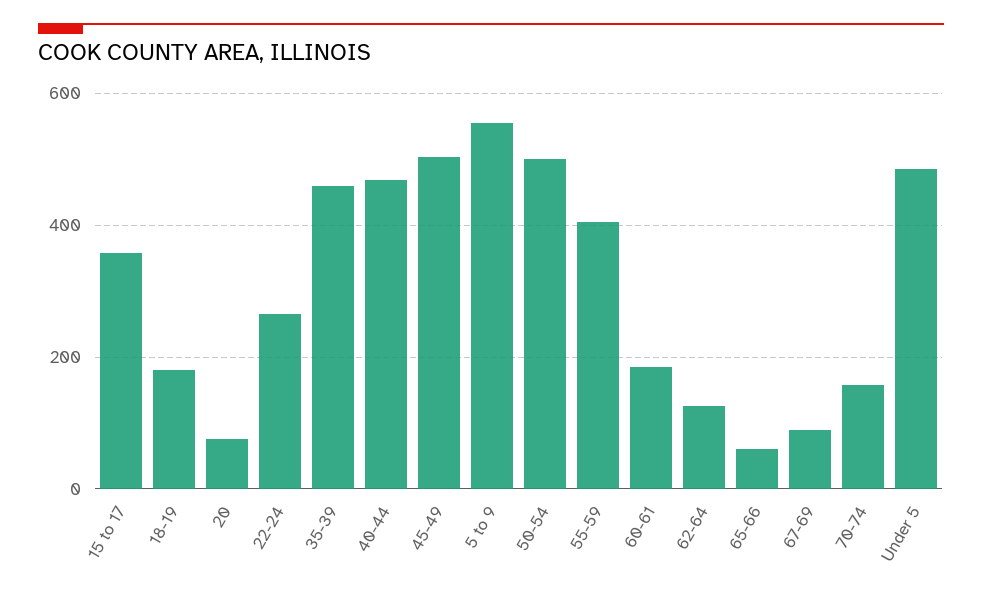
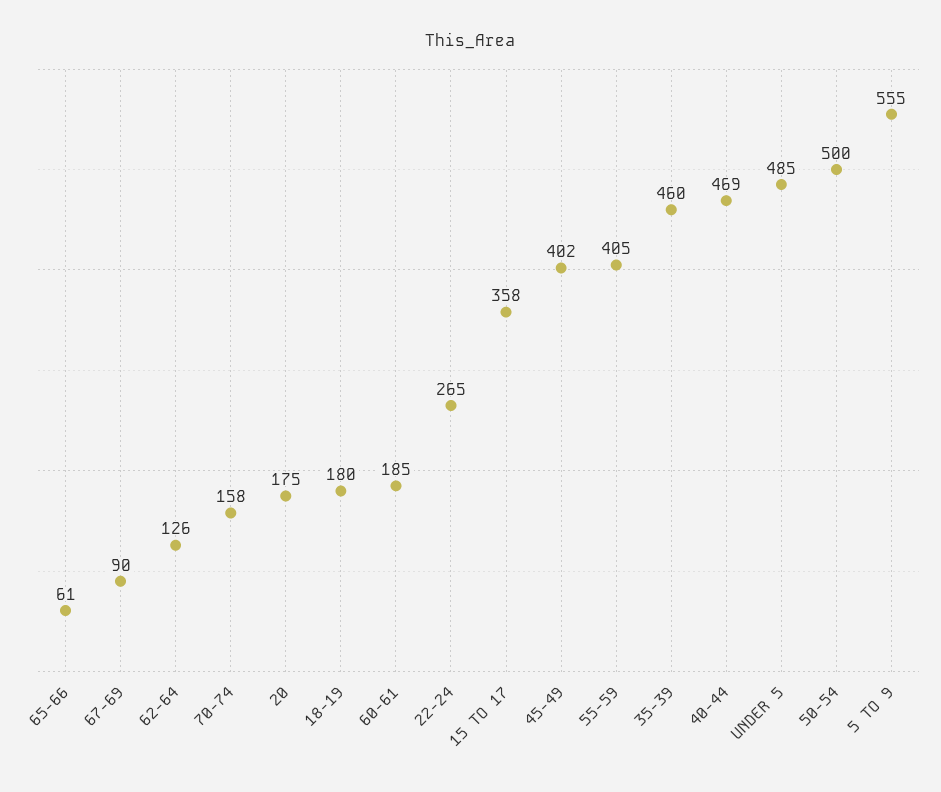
20: 80 -> 175
45-49: 500 -> 402

